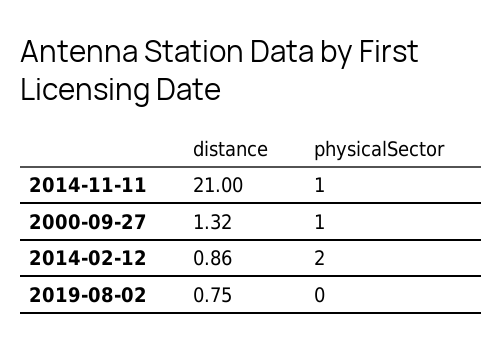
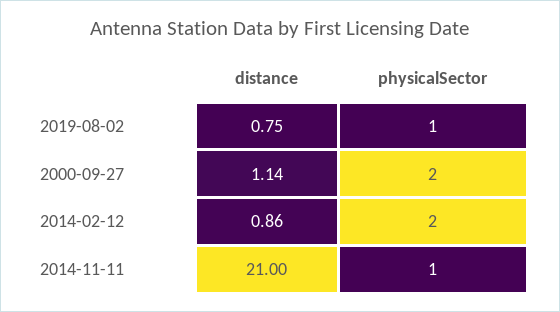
distance, 2000-09-27: 1.32 -> 1.14
physicalSector, 2000-09-27: 1 -> 2
physicalSector, 2019-08-02: 0 -> 1

